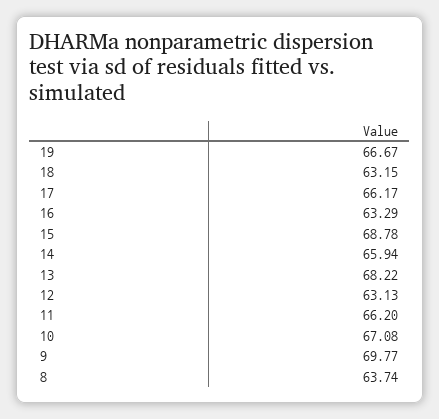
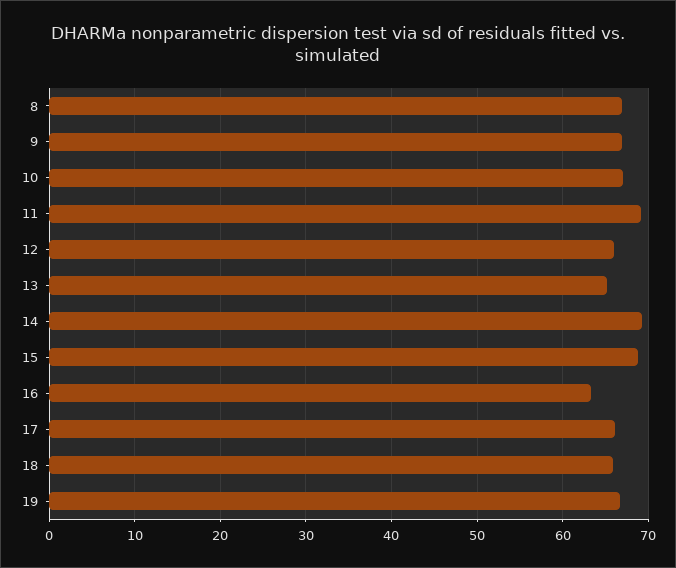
18: 63.15 -> 66
14: 65.94 -> 69
13: 68.22 -> 65
12: 63.13 -> 66
11: 66.2 -> 69
9: 69.77 -> 67
8: 63.74 -> 67

